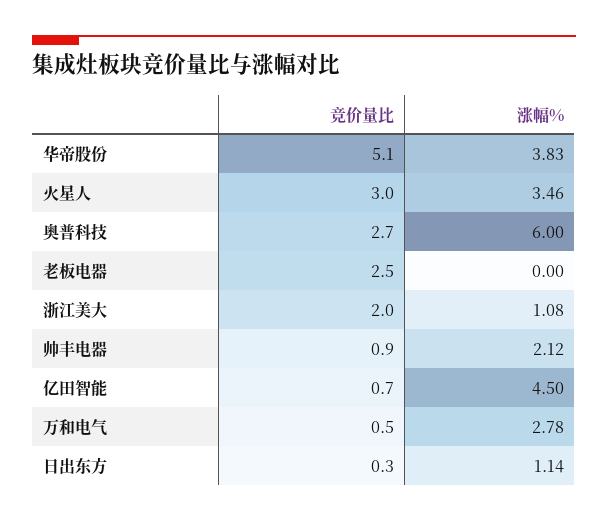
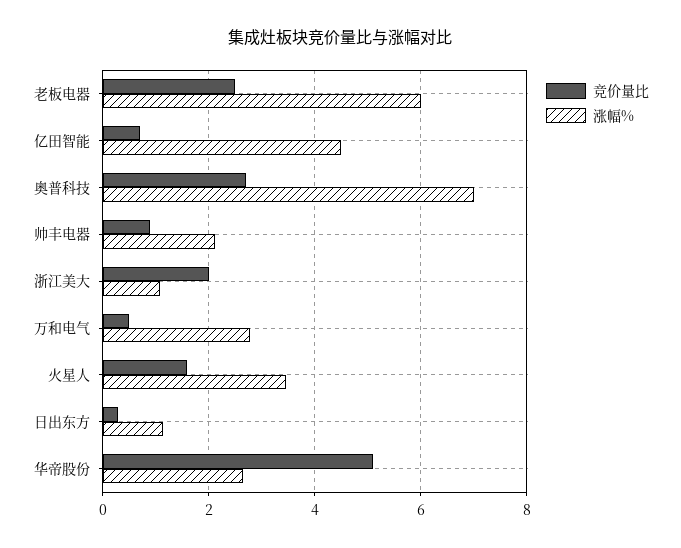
涨幅%, 华帝股份: 3.83 -> 2.6
竞价量比, 火星人: 3 -> 1.6
涨幅%, 奥普科技: 6 -> 7
涨幅%, 老板电器: 0 -> 6

